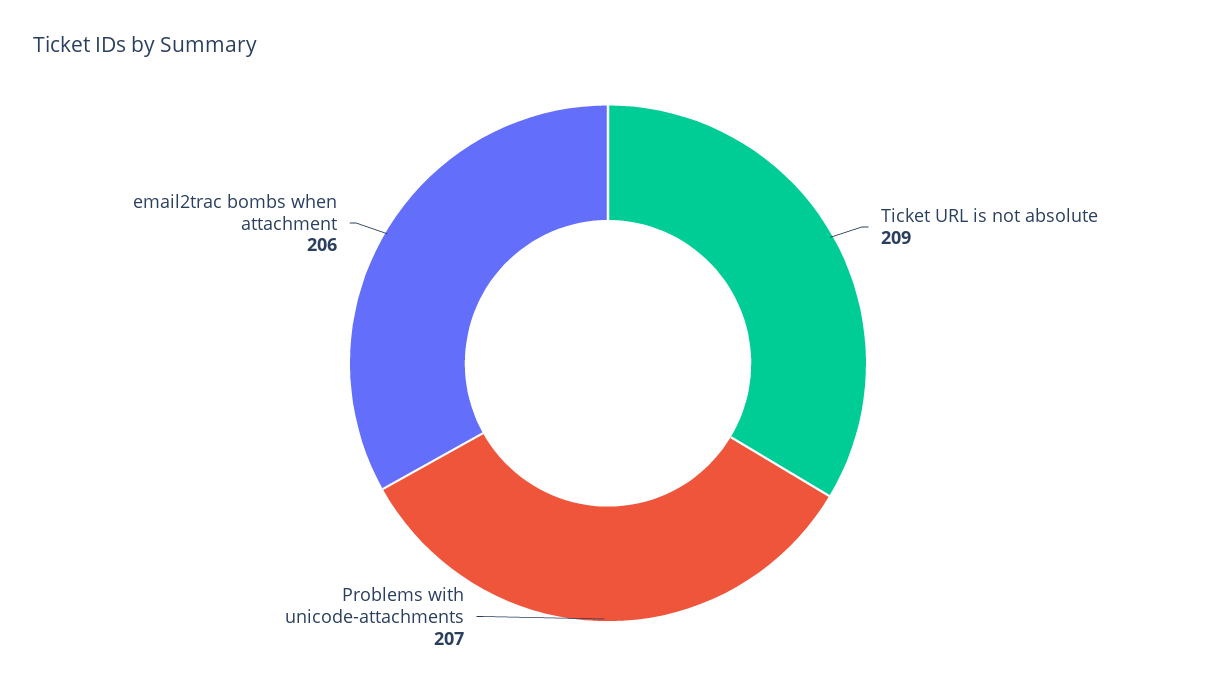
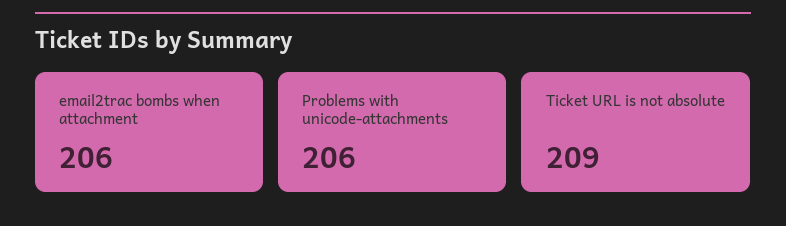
Problems with unicode-attachments: 207 -> 206

